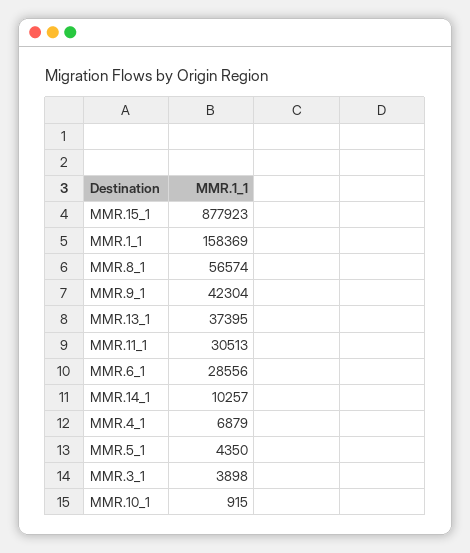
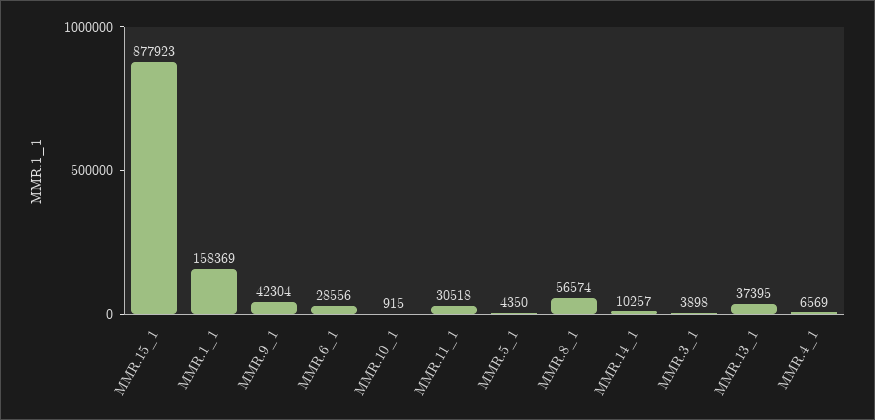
MMR.11_1: 30513 -> 30518
MMR.4_1: 6879 -> 6569

